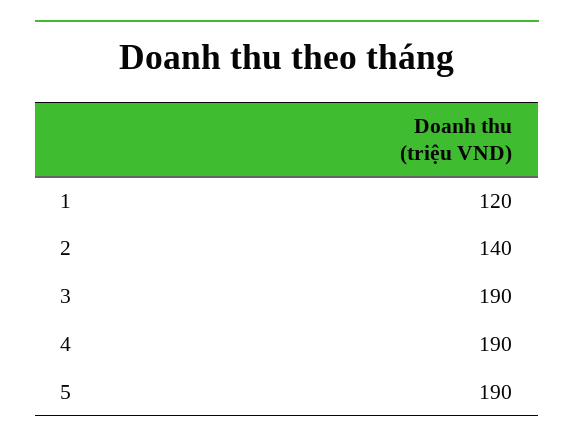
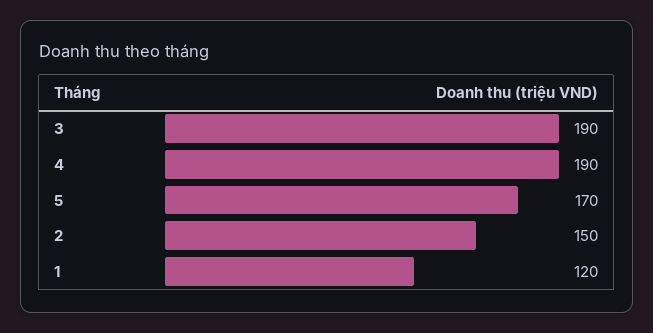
2: 140 -> 150
5: 190 -> 170

